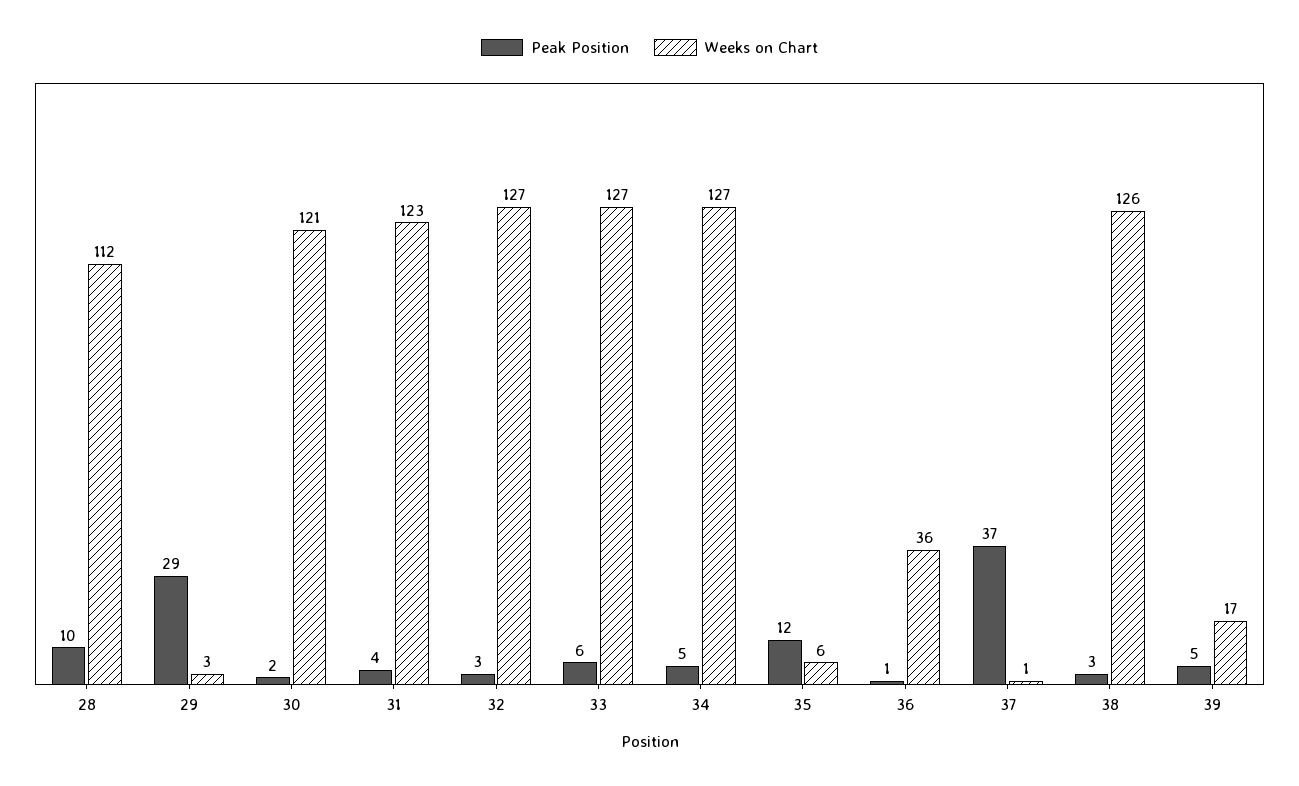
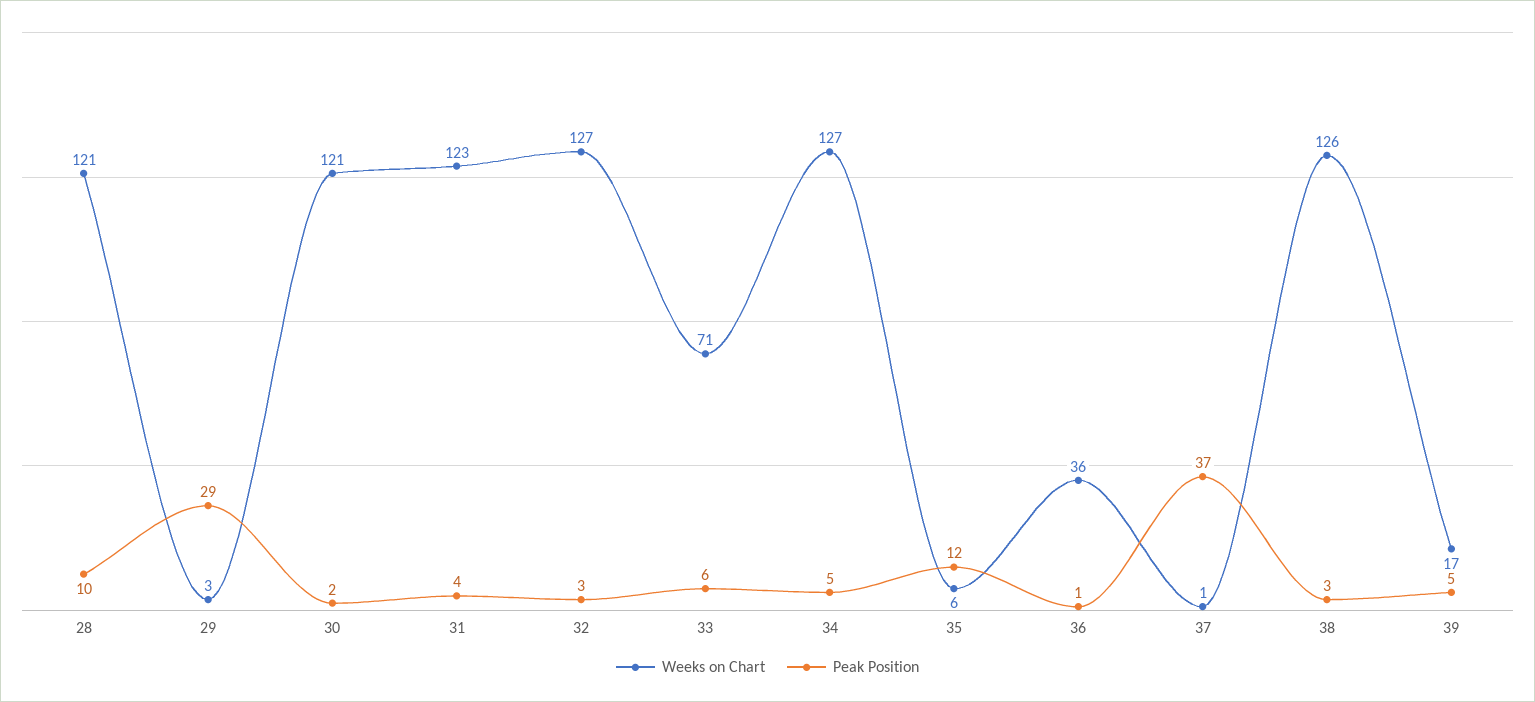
Weeks on Chart, 28: 112 -> 121
Weeks on Chart, 33: 127 -> 71

